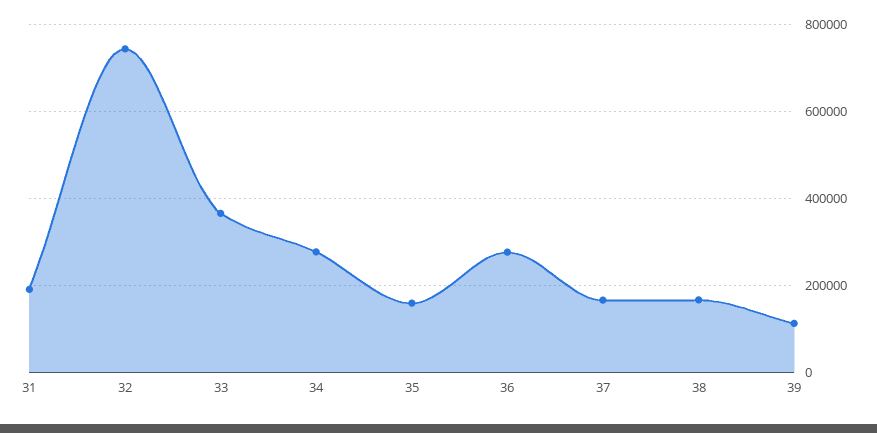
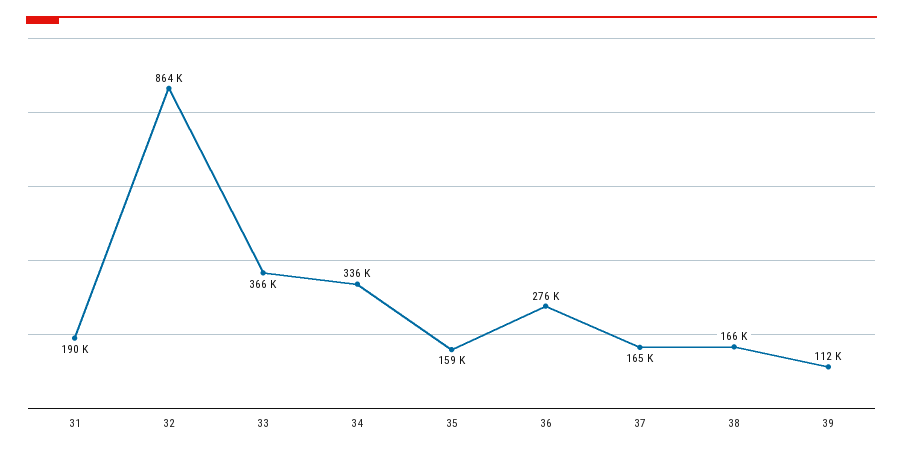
32: 740000 -> 864000
34: 280000 -> 336000

